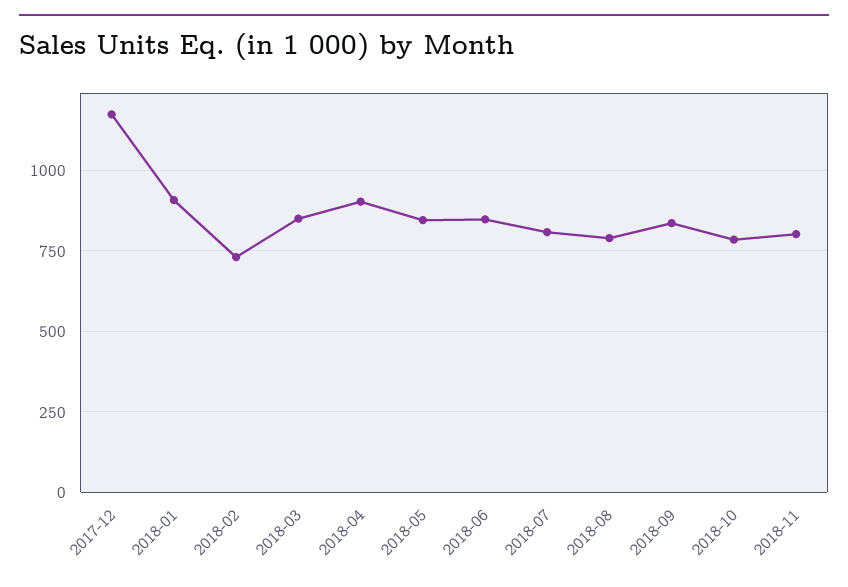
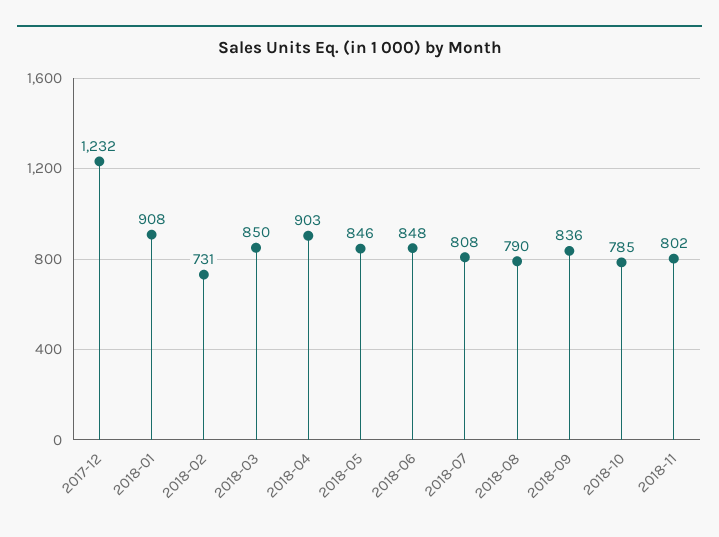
2017-12: 1175 -> 1232

